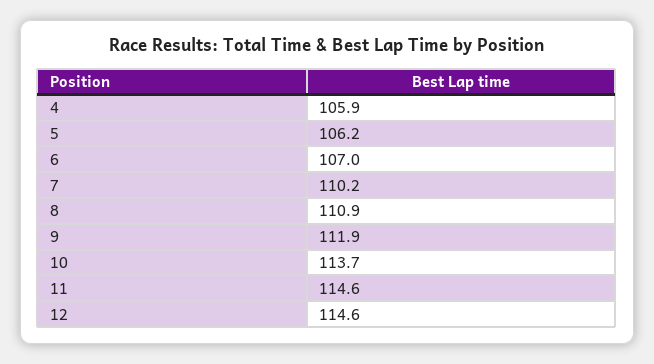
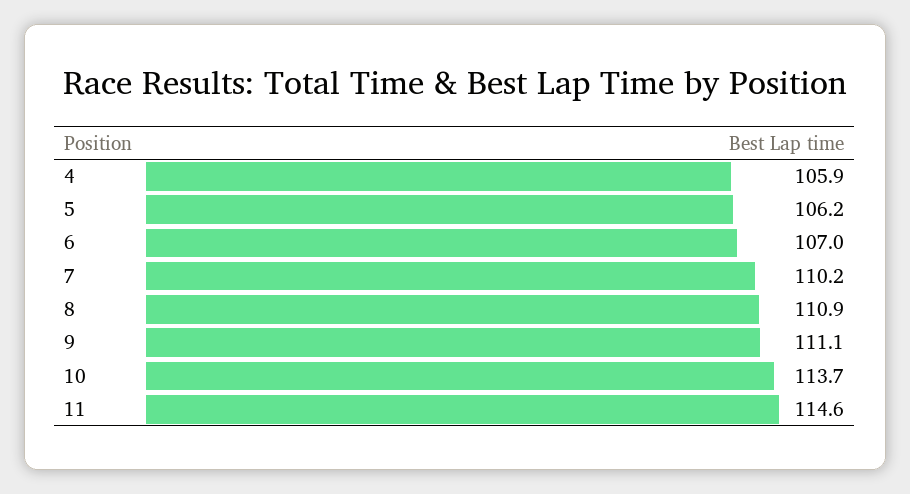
9: 111.9 -> 111.1
12: 114.6 -> none

